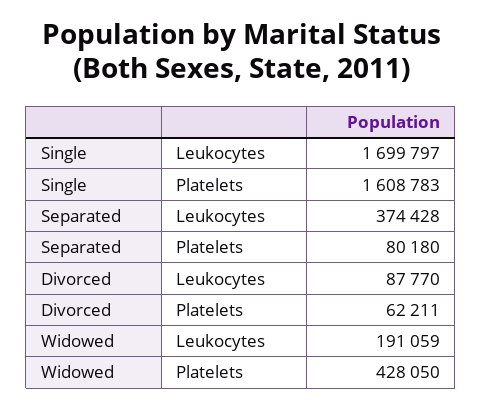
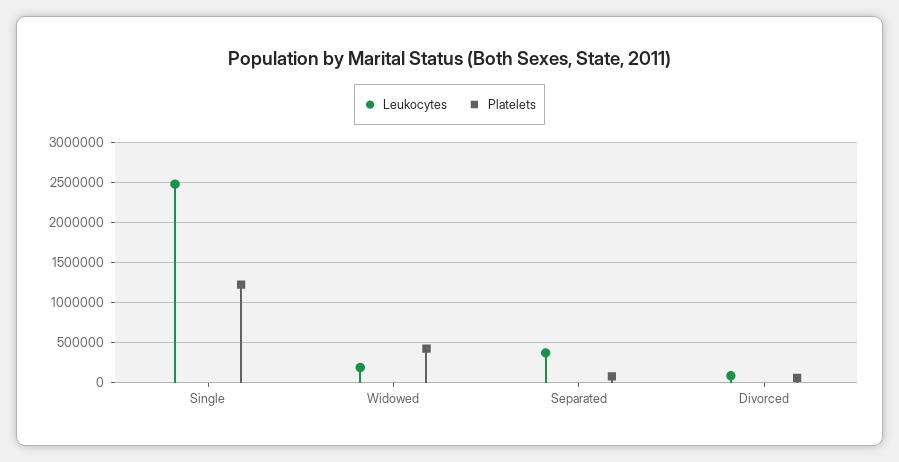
Leukocytes, Single: 1699797 -> 2500000
Platelets, Single: 1608783 -> 1200000

